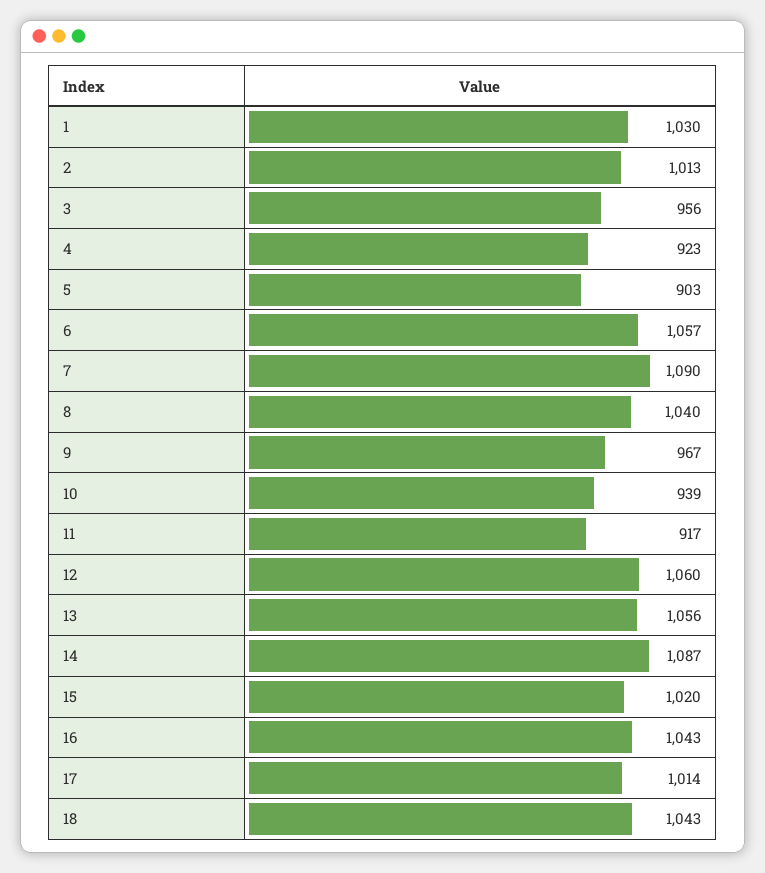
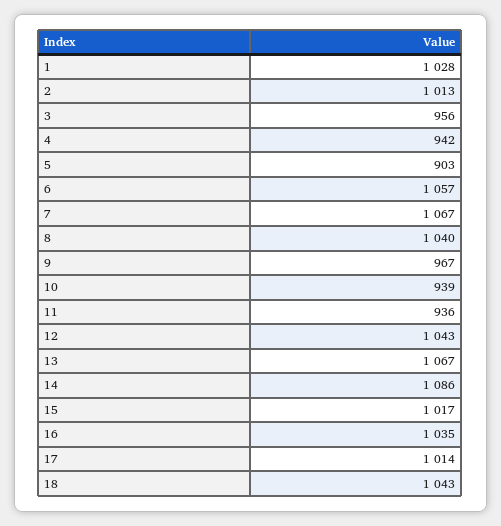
1: 1030 -> 1028
4: 923 -> 942
7: 1090 -> 1067
11: 917 -> 936
12: 1060 -> 1043
13: 1056 -> 1067
14: 1087 -> 1086
15: 1020 -> 1017
16: 1043 -> 1035

